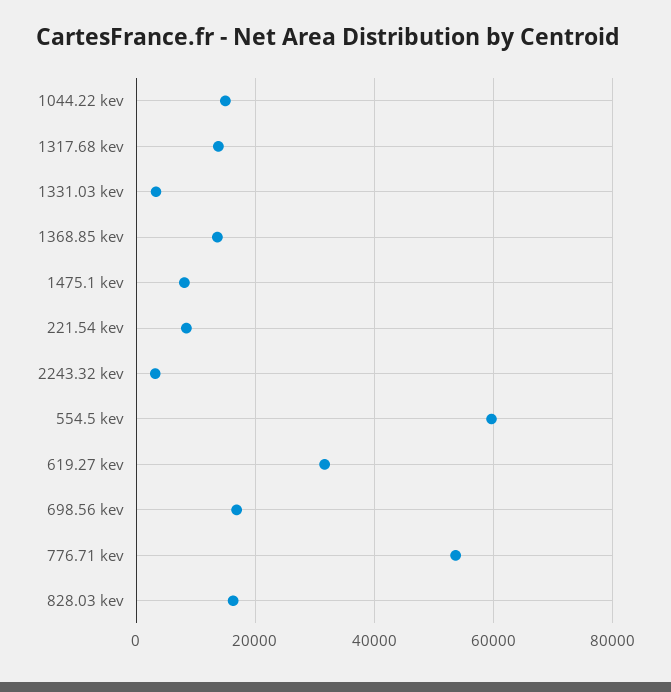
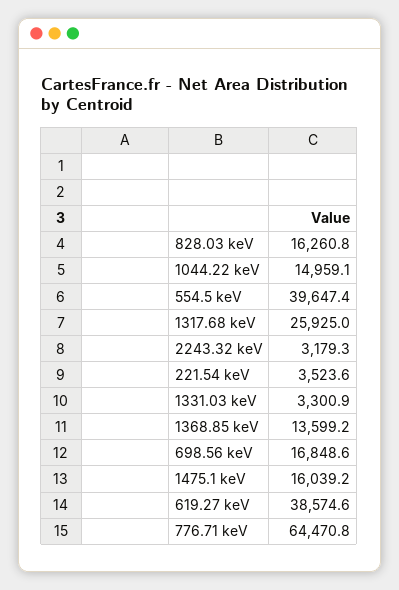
1317.68 kev: 14000 -> 25925
1475.1 kev: 8000 -> 16039.2
221.54 kev: 8000 -> 3523.6
554.5 kev: 60000 -> 39647.4
619.27 kev: 32000 -> 38574.6
776.71 kev: 54000 -> 64470.8

